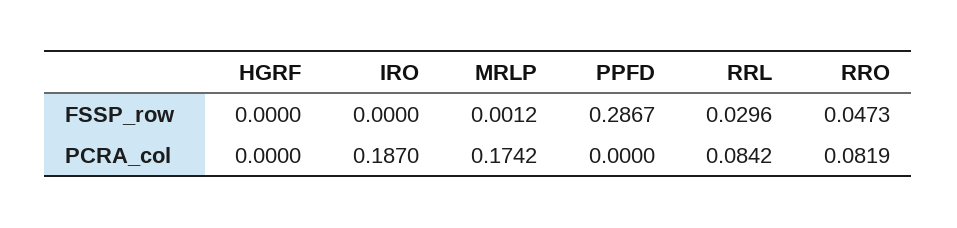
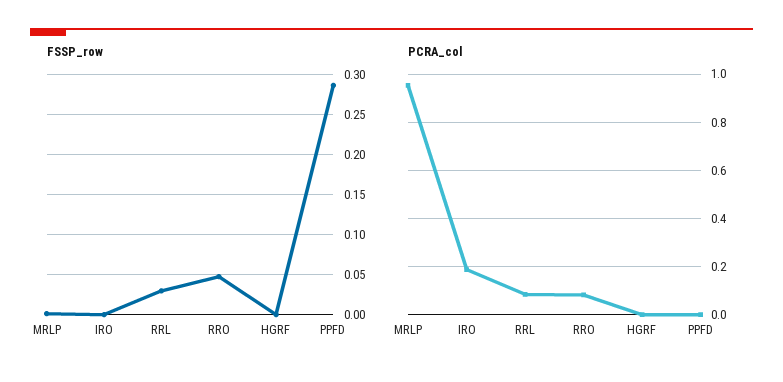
PCRA_col, MRLP: 0.1742 -> 0.95

